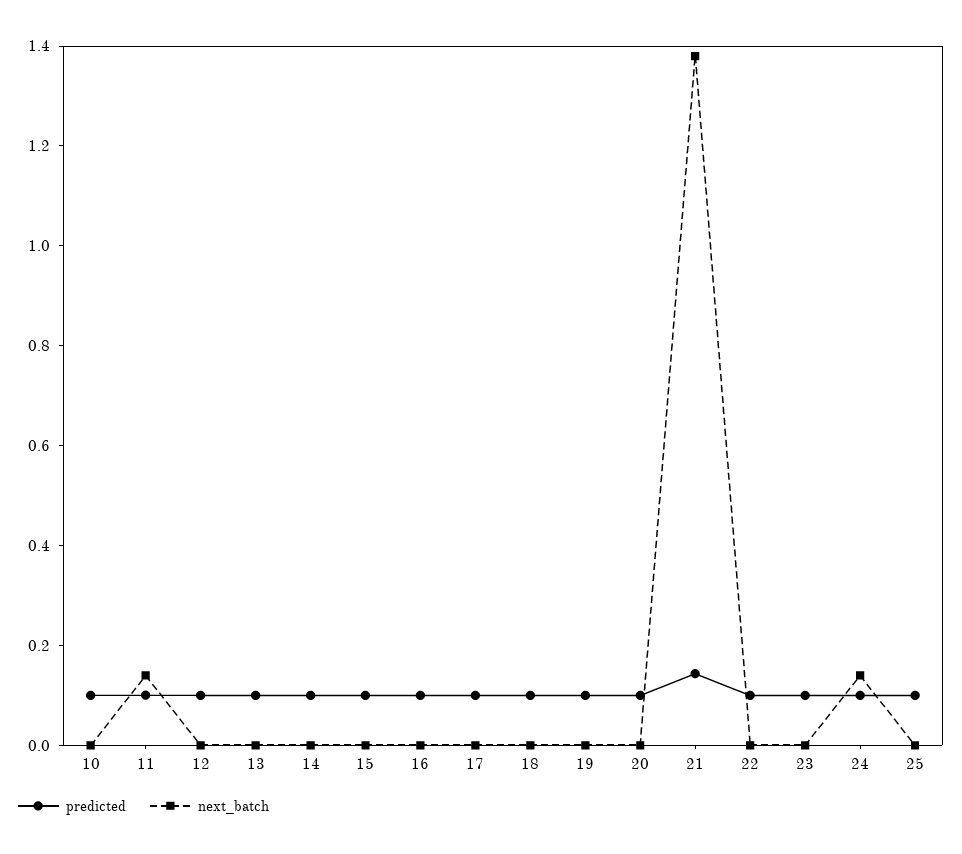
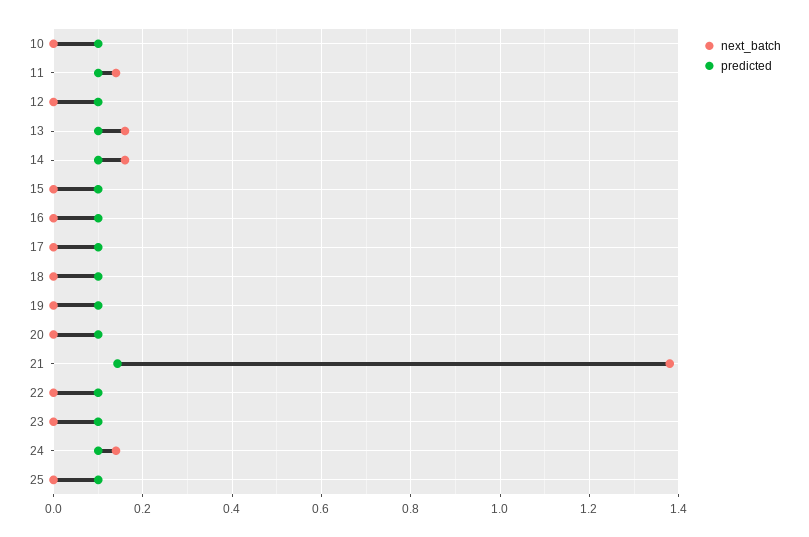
next_batch, 13: 0 -> 0.16
next_batch, 14: 0 -> 0.16

